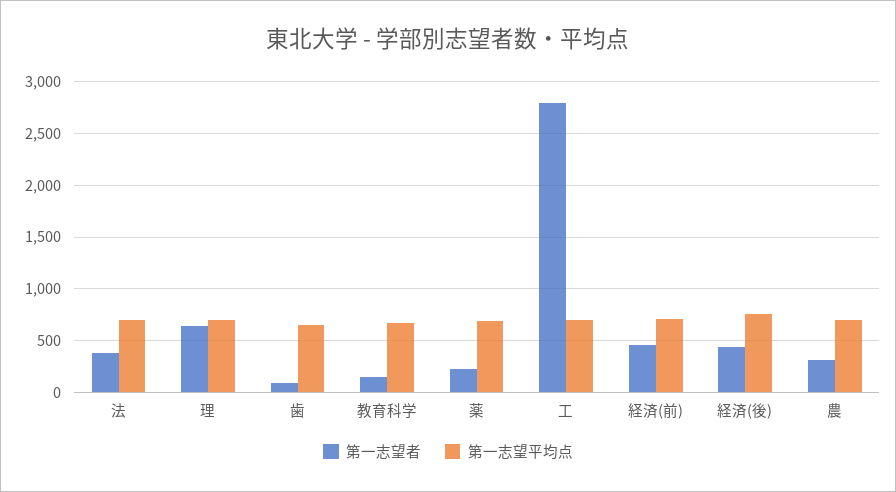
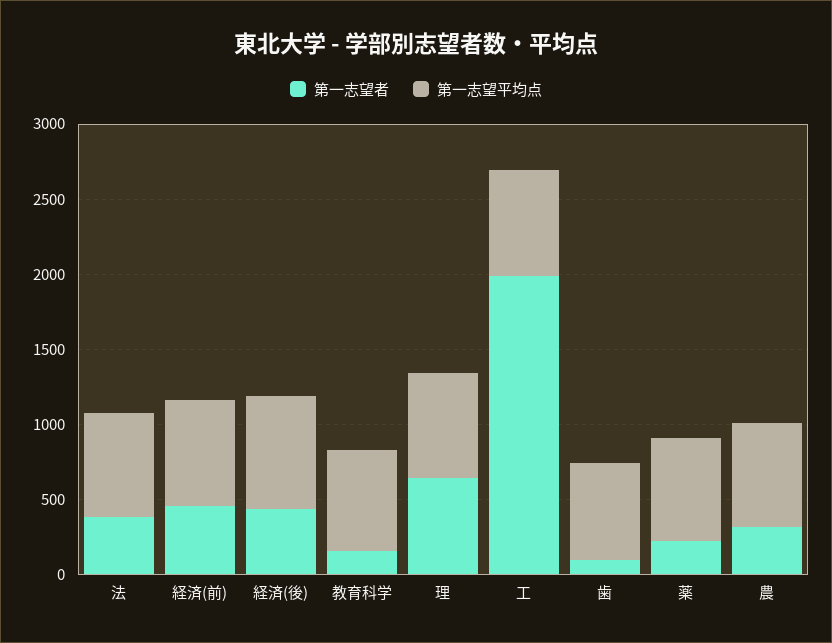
第一志望者, 工: 2800 -> 2000

